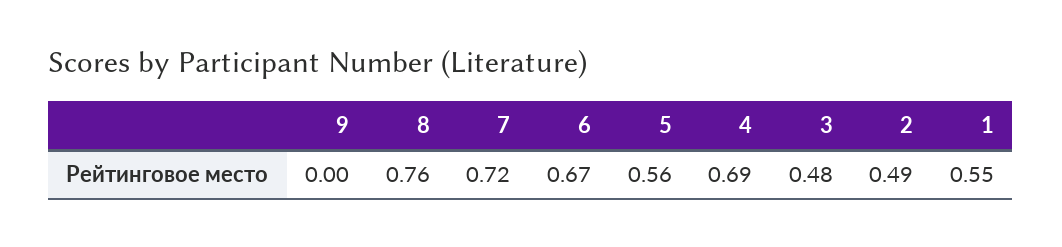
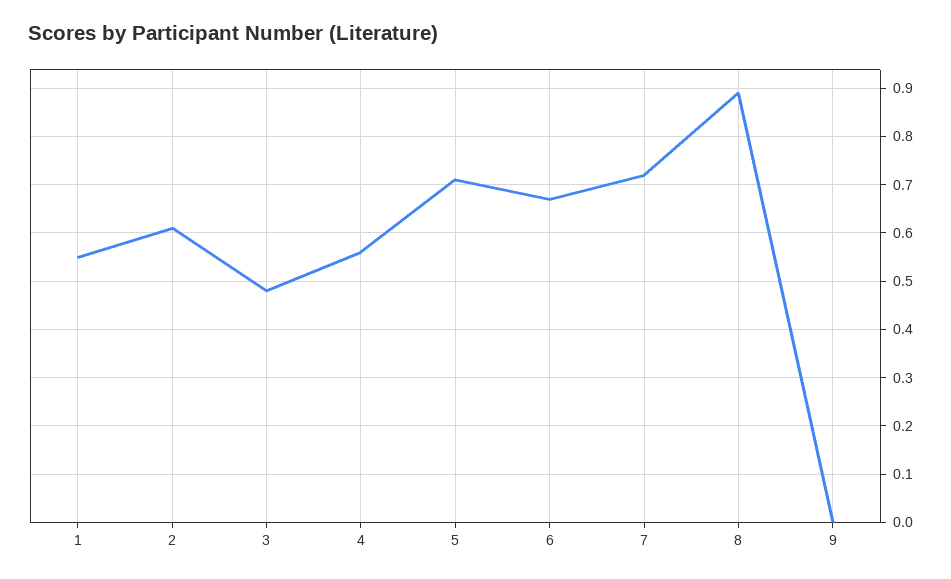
8: 0.76 -> 0.9
5: 0.56 -> 0.7
4: 0.69 -> 0.55
2: 0.49 -> 0.6

